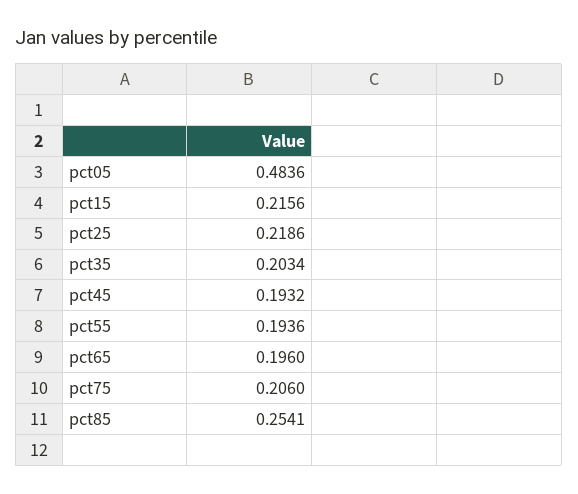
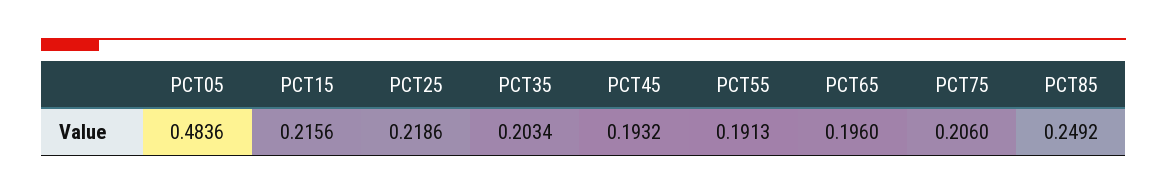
pct55: 0.1936 -> 0.1913
pct85: 0.2541 -> 0.2492

